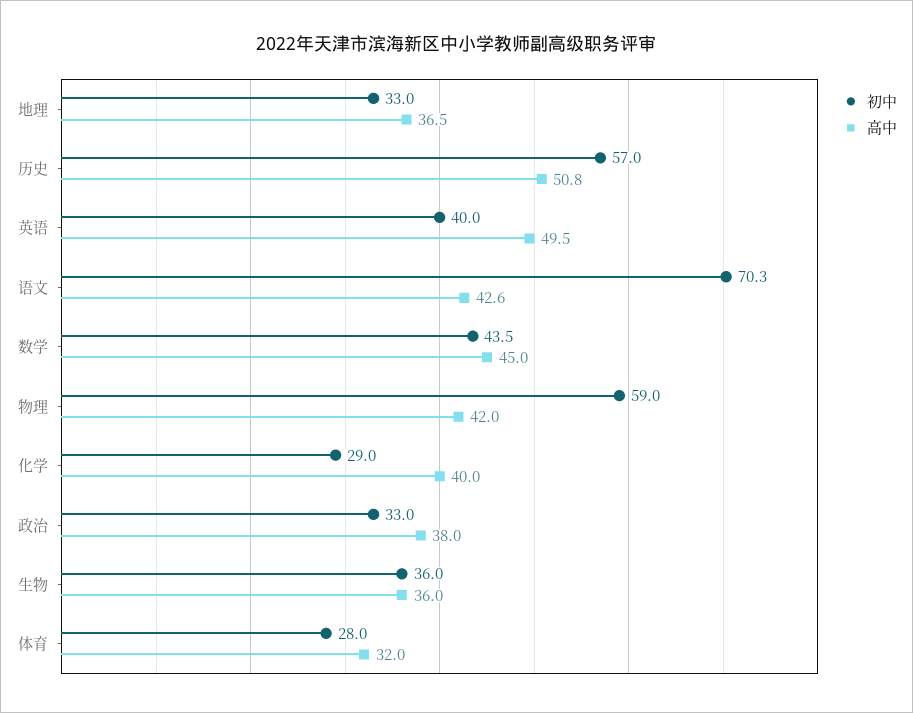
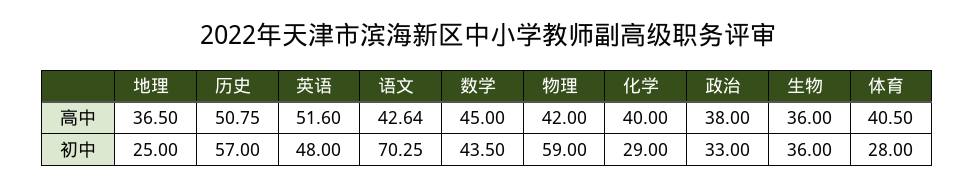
初中, 地理: 33 -> 25
初中, 英语: 40 -> 48
高中, 英语: 49.5 -> 51.6
高中, 体育: 32 -> 40.5

